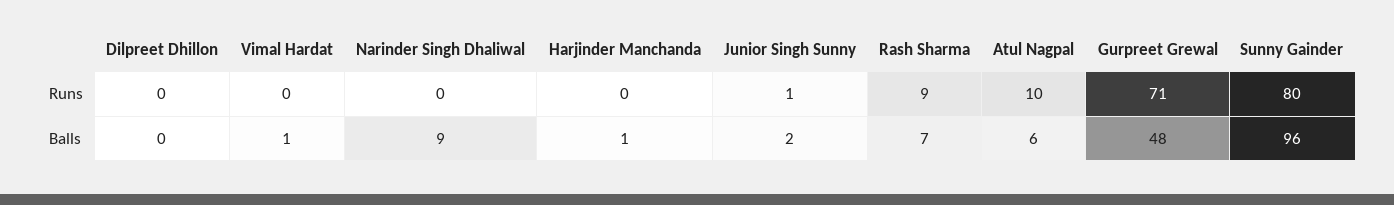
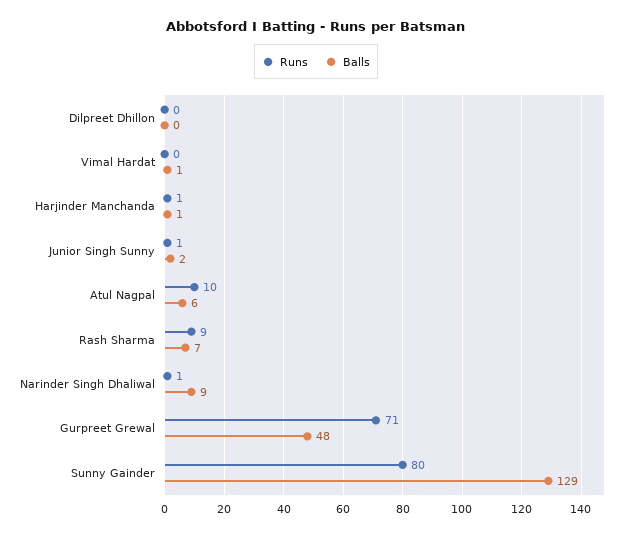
Runs, Narinder Singh Dhaliwal: 0 -> 1
Runs, Harjinder Manchanda: 0 -> 1
Balls, Sunny Gainder: 96 -> 129

